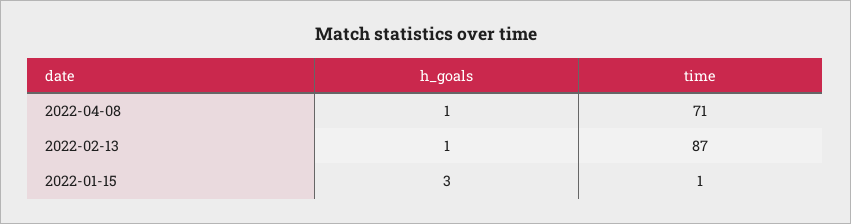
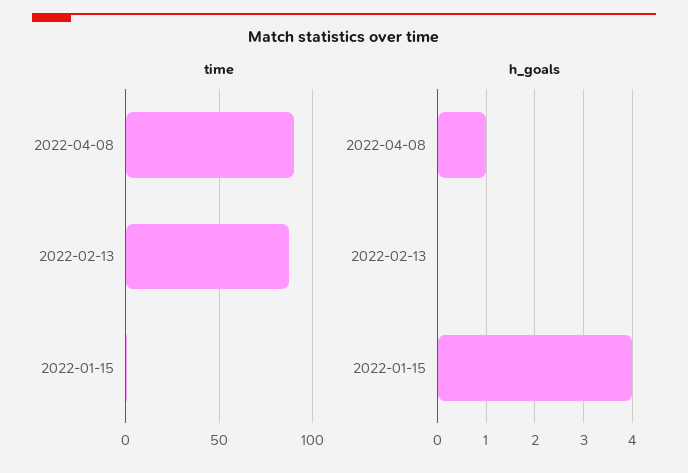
time, 2022-04-08: 71 -> 90
h_goals, 2022-02-13: 1 -> 0
h_goals, 2022-01-15: 3 -> 4

